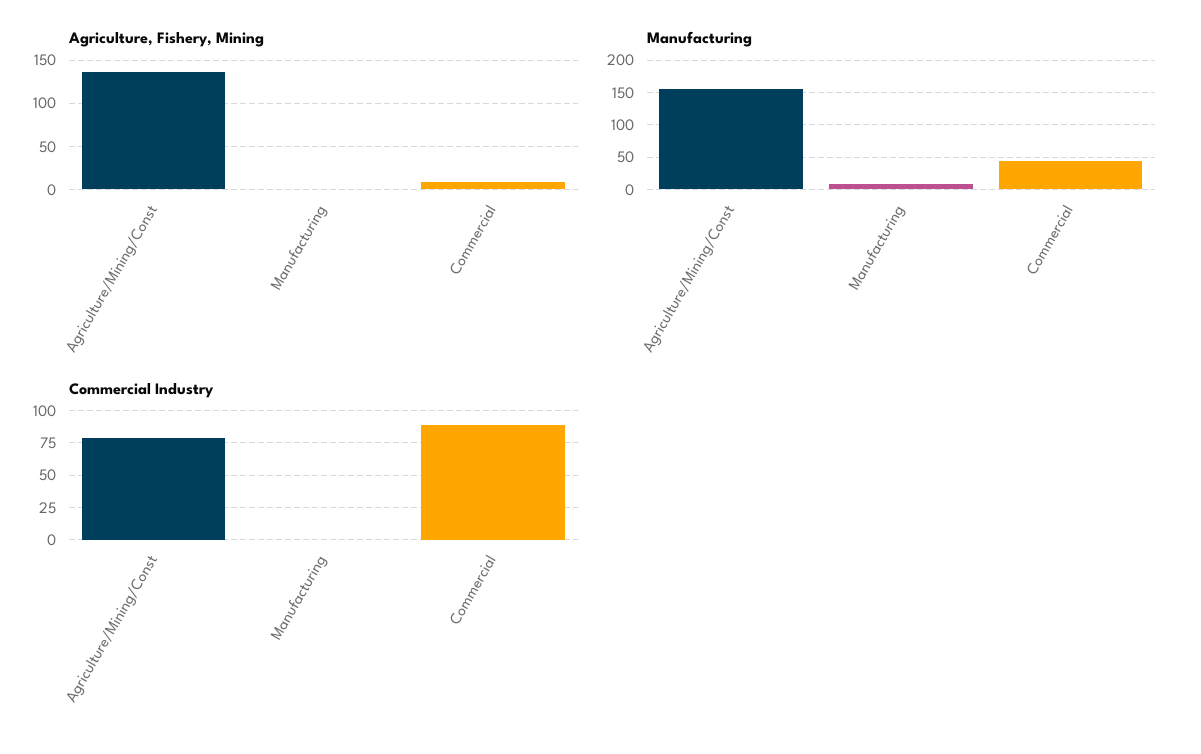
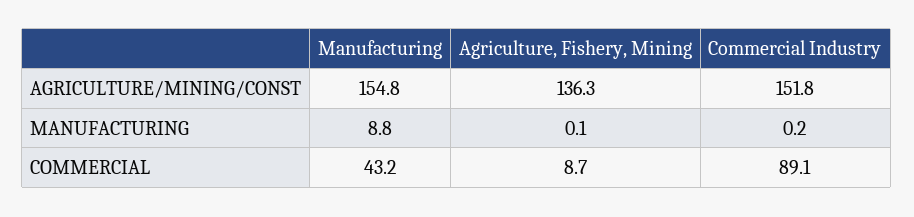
Commercial Industry, Agriculture/Mining/Const: 80 -> 151.8

